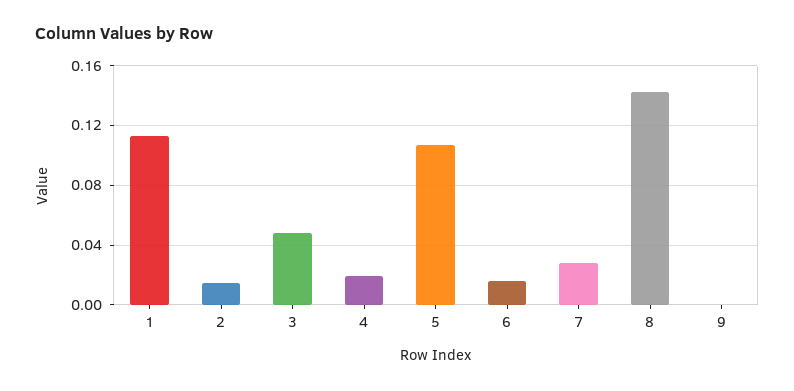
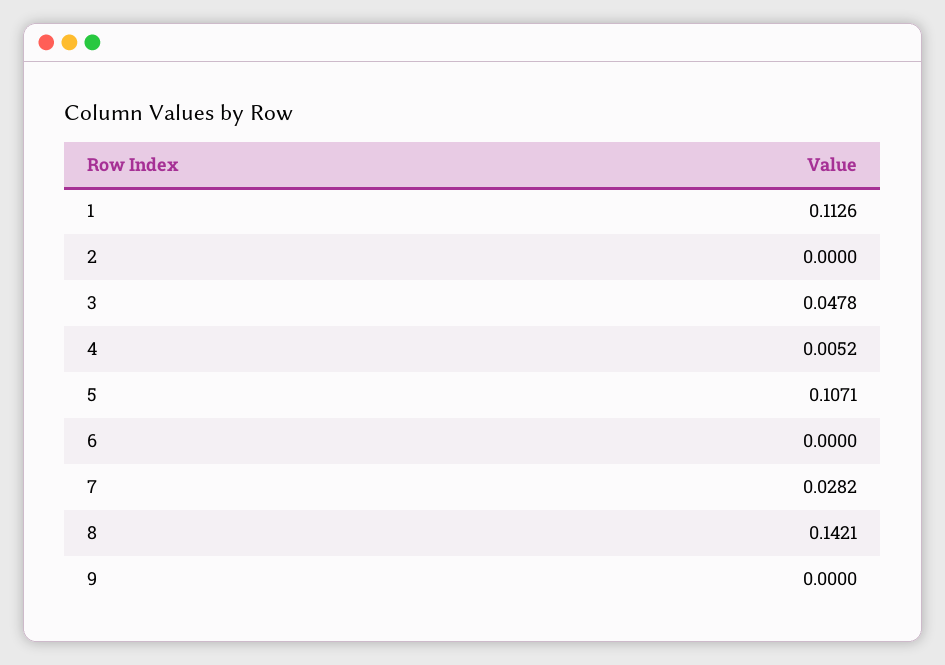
2: 0.015 -> 0
4: 0.02 -> 0.0052
6: 0.015 -> 0

